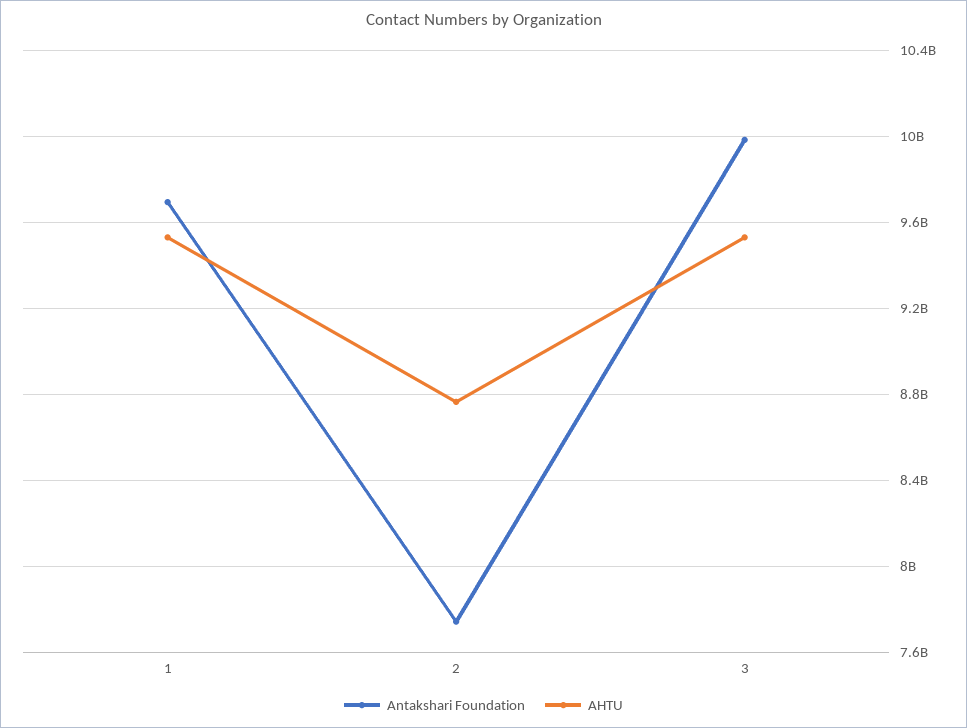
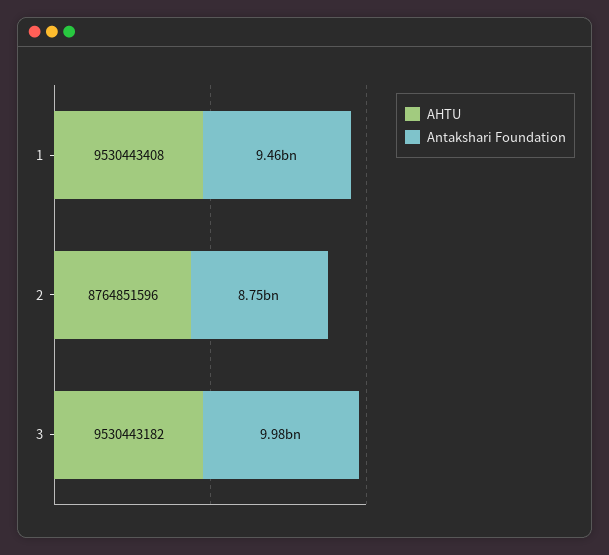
Antakshari Foundation, 1: 9700000000 -> 9460000000
Antakshari Foundation, 2: 7750000000 -> 8750000000

